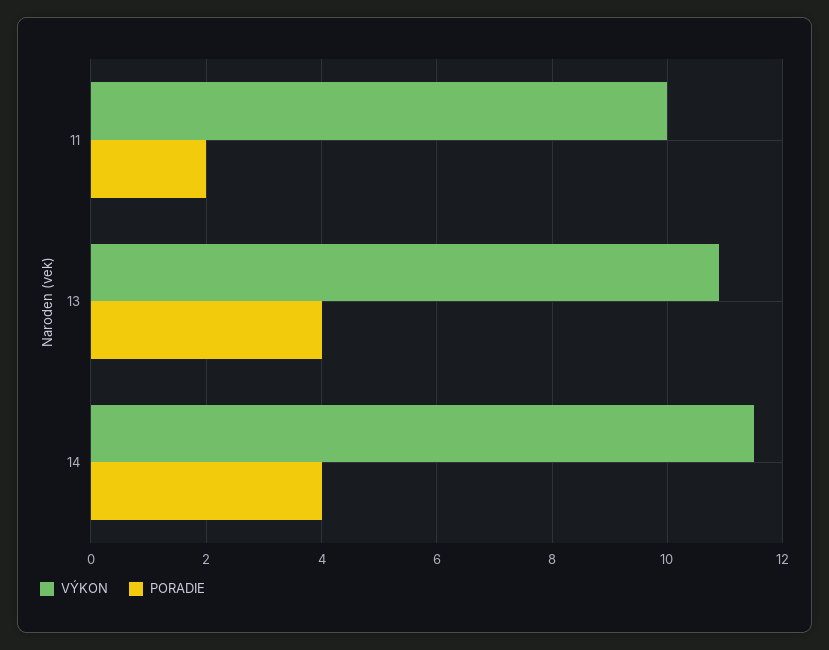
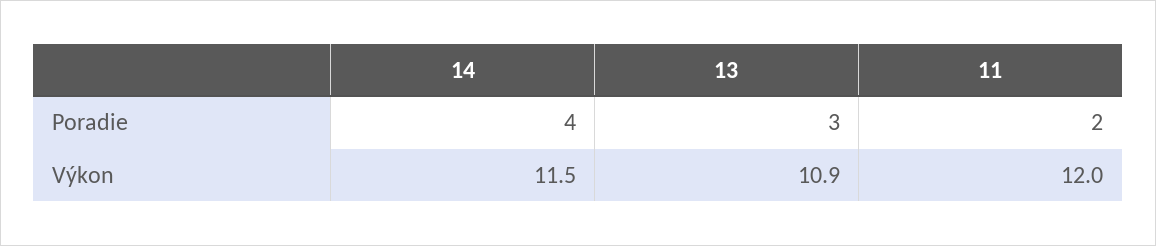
VÝKON, 11: 10 -> 12
PORADIE, 13: 4 -> 3

